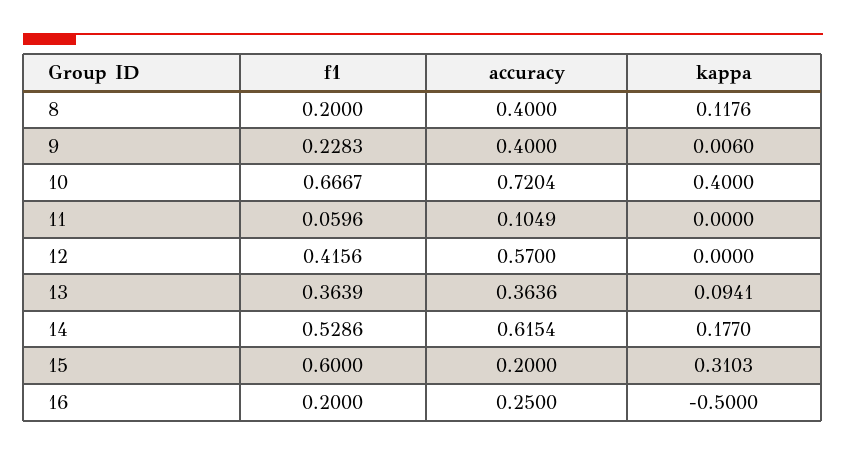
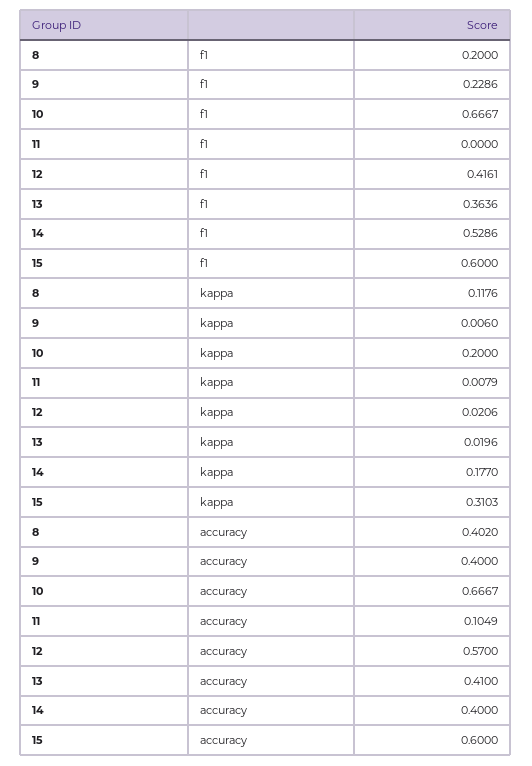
accuracy, 8: 0.4 -> 0.402
f1, 9: 0.2283 -> 0.2286
accuracy, 10: 0.7204 -> 0.6667
kappa, 10: 0.4 -> 0.2
f1, 11: 0.0596 -> 0
kappa, 11: 0 -> 0.0079
f1, 12: 0.4156 -> 0.4161
kappa, 12: 0 -> 0.0206
f1, 13: 0.3639 -> 0.3636
accuracy, 13: 0.3636 -> 0.41
kappa, 13: 0.0941 -> 0.0196
accuracy, 14: 0.6154 -> 0.4
accuracy, 15: 0.2 -> 0.6
f1, 16: 0.2 -> none
accuracy, 16: 0.25 -> none
kappa, 16: -0.5 -> none

